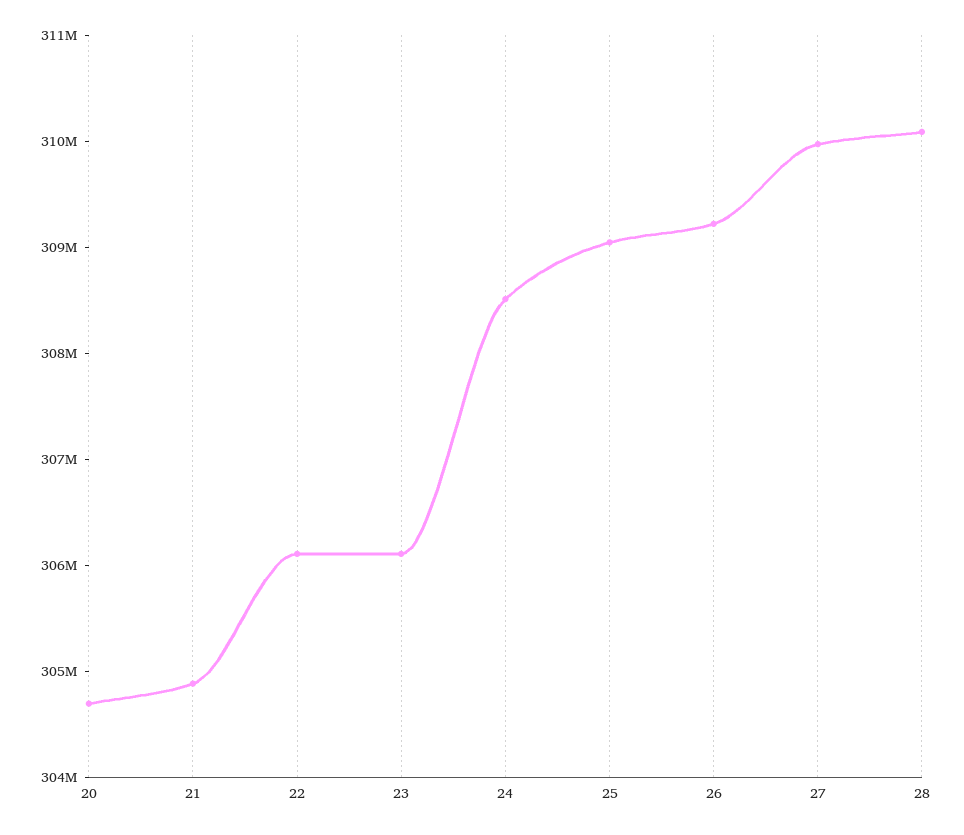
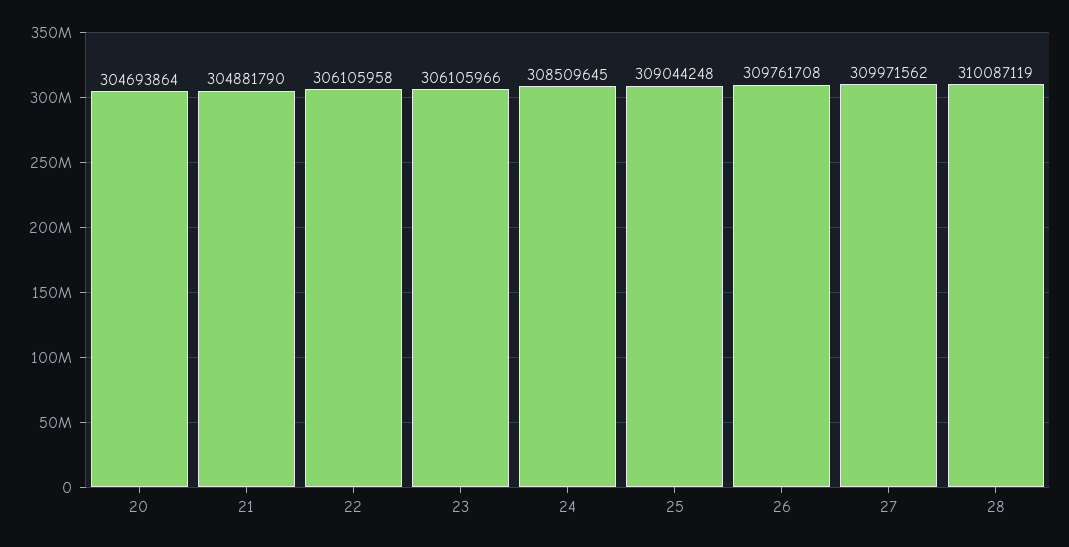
26: 309200000 -> 309761708

